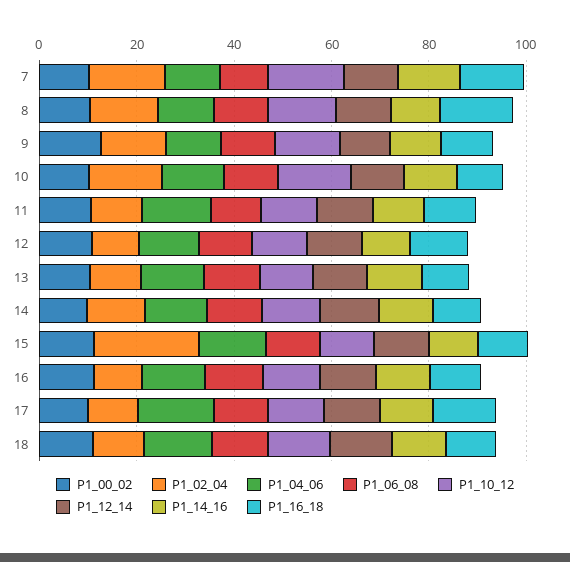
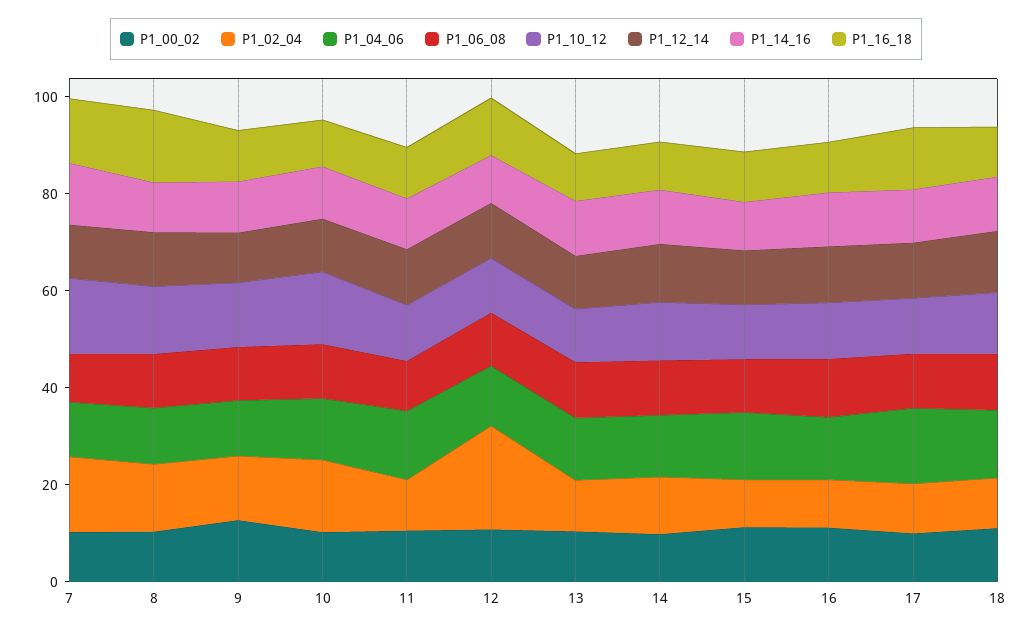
P1_02_04, 12: 10 -> 20
P1_02_04, 15: 20 -> 10

